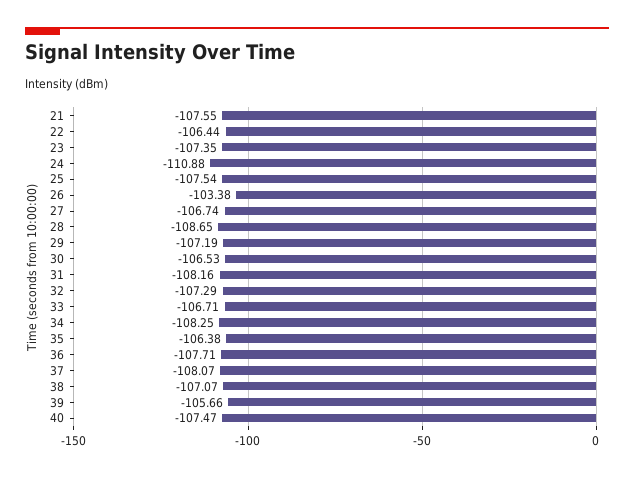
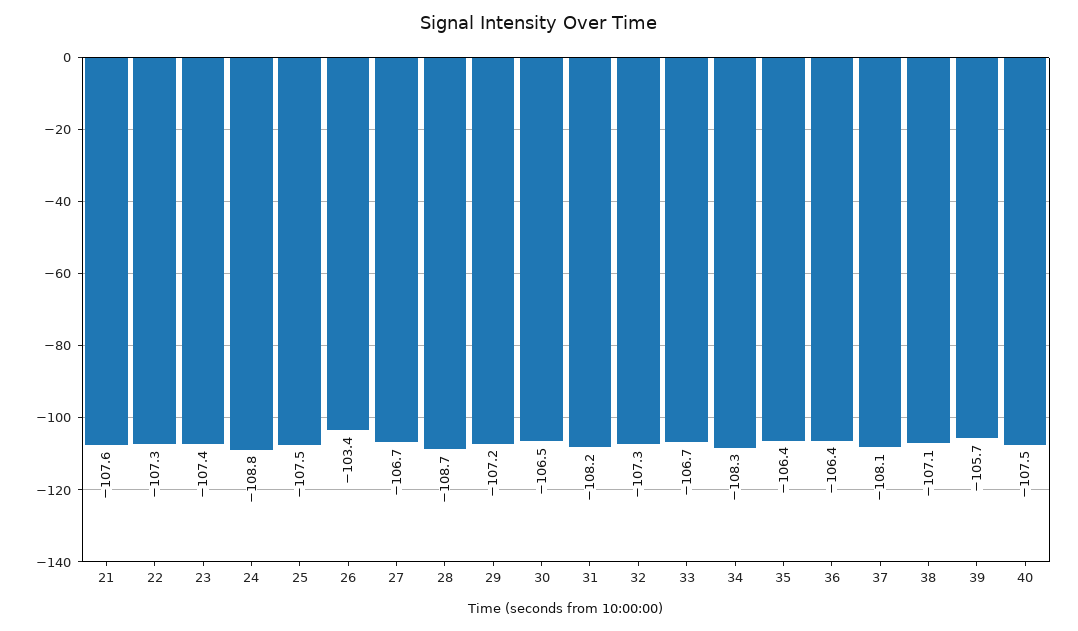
22: -106.44 -> -107.3
24: -110.88 -> -108.8
36: -107.71 -> -106.4

